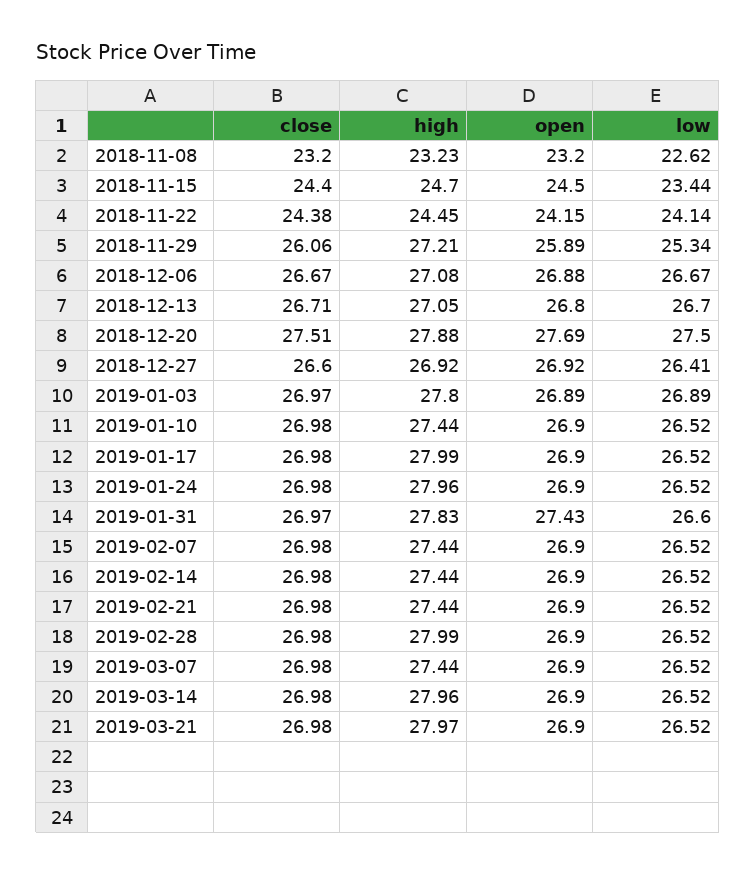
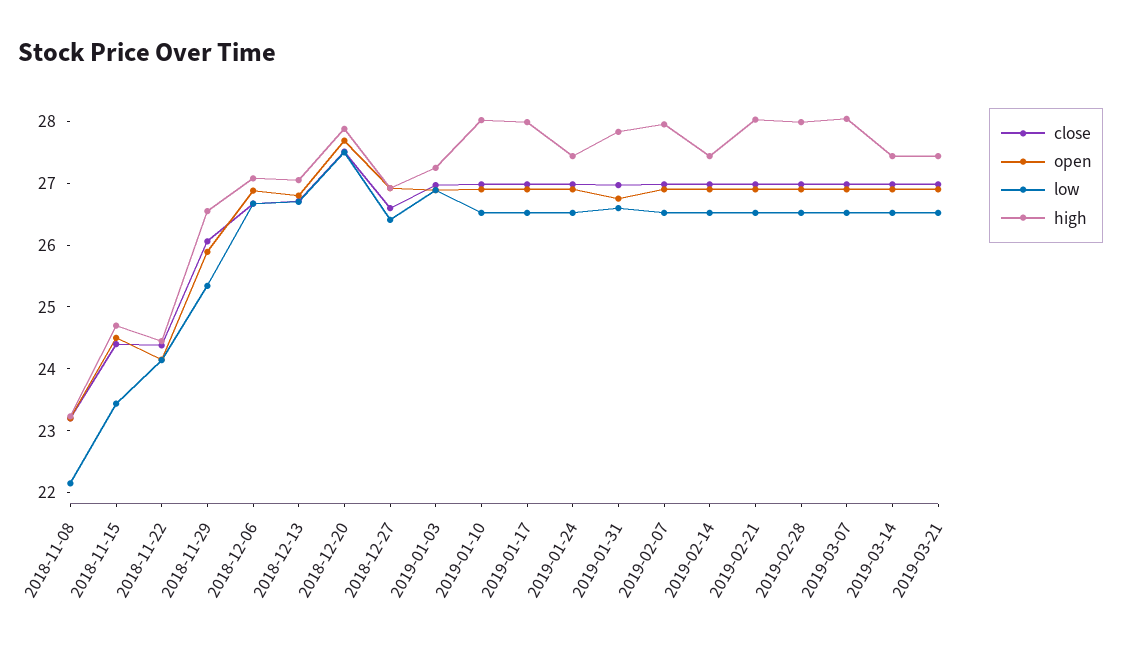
low, 2018-11-08: 22.62 -> 22.2
high, 2018-11-29: 27.21 -> 26.6
high, 2019-01-03: 27.8 -> 27.2
high, 2019-01-10: 27.44 -> 28
high, 2019-01-24: 27.96 -> 27.4
open, 2019-01-31: 27.43 -> 26.8
high, 2019-02-07: 27.44 -> 28
high, 2019-02-21: 27.44 -> 28
high, 2019-03-07: 27.44 -> 28
high, 2019-03-14: 27.96 -> 27.4
high, 2019-03-21: 27.97 -> 27.4

